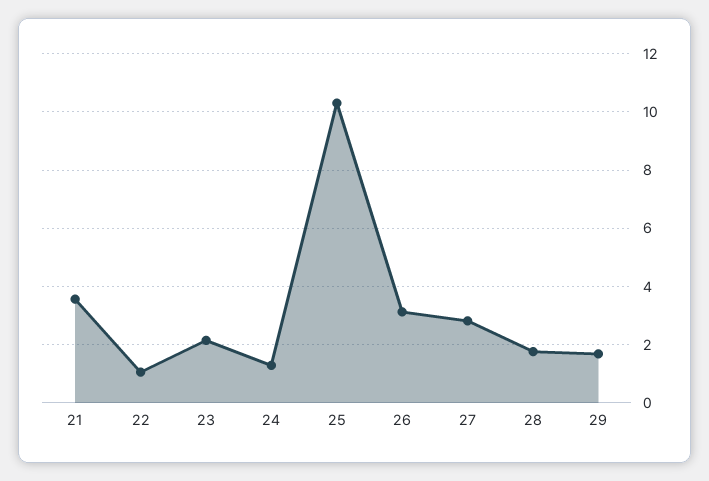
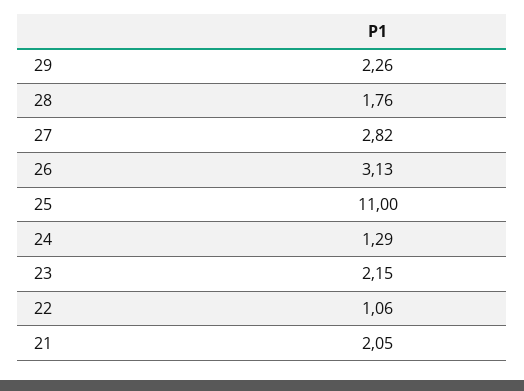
21: 3.5 -> 2.05
25: 10.25 -> 11
29: 1.75 -> 2.26

